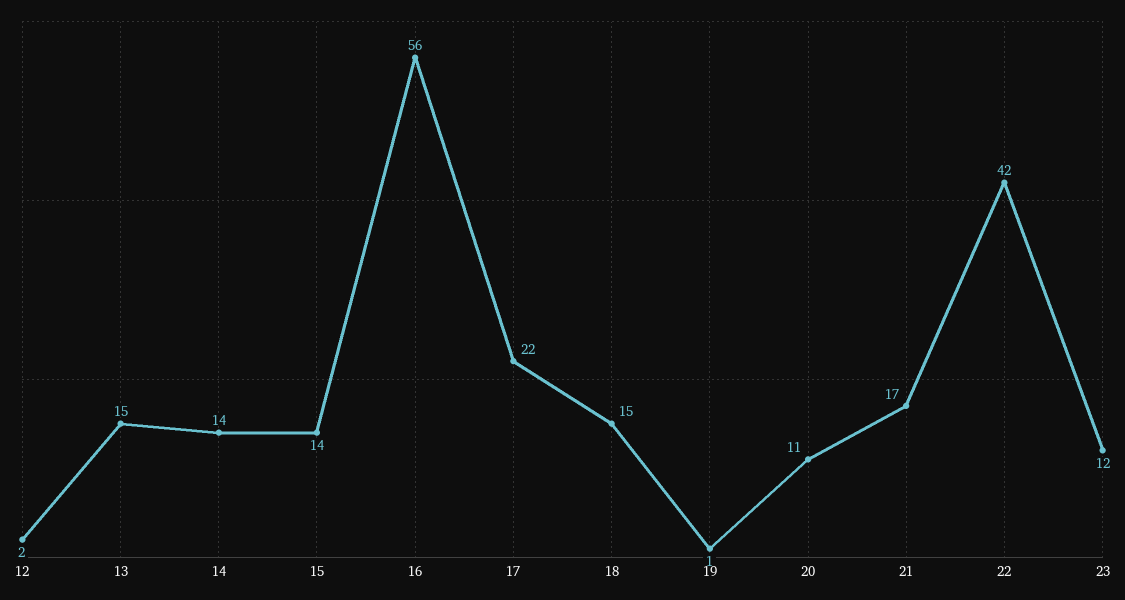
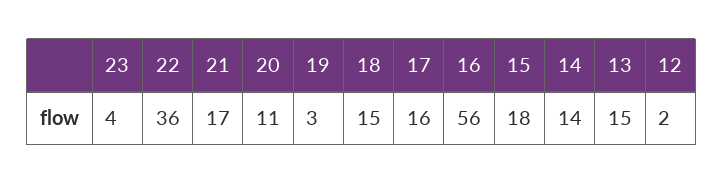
15: 14 -> 18
17: 22 -> 16
19: 1 -> 3
22: 42 -> 36
23: 12 -> 4

